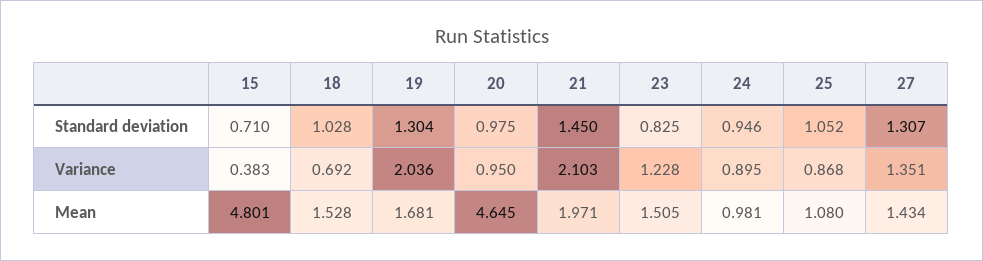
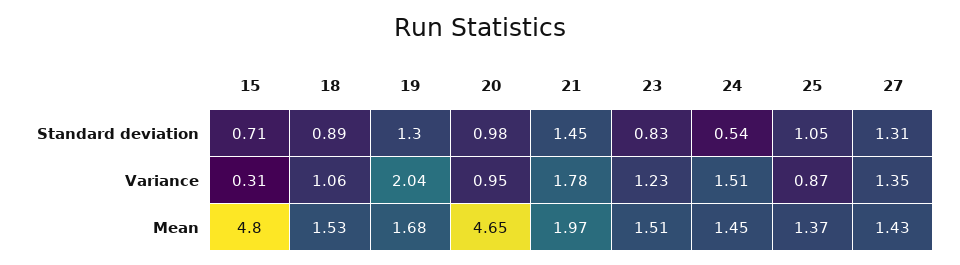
18, Standard deviation: 1.028 -> 0.89
24, Standard deviation: 0.946 -> 0.54
15, Variance: 0.383 -> 0.31
18, Variance: 0.692 -> 1.06
21, Variance: 2.103 -> 1.78
24, Variance: 0.895 -> 1.51
24, Mean: 0.981 -> 1.45
25, Mean: 1.08 -> 1.37

